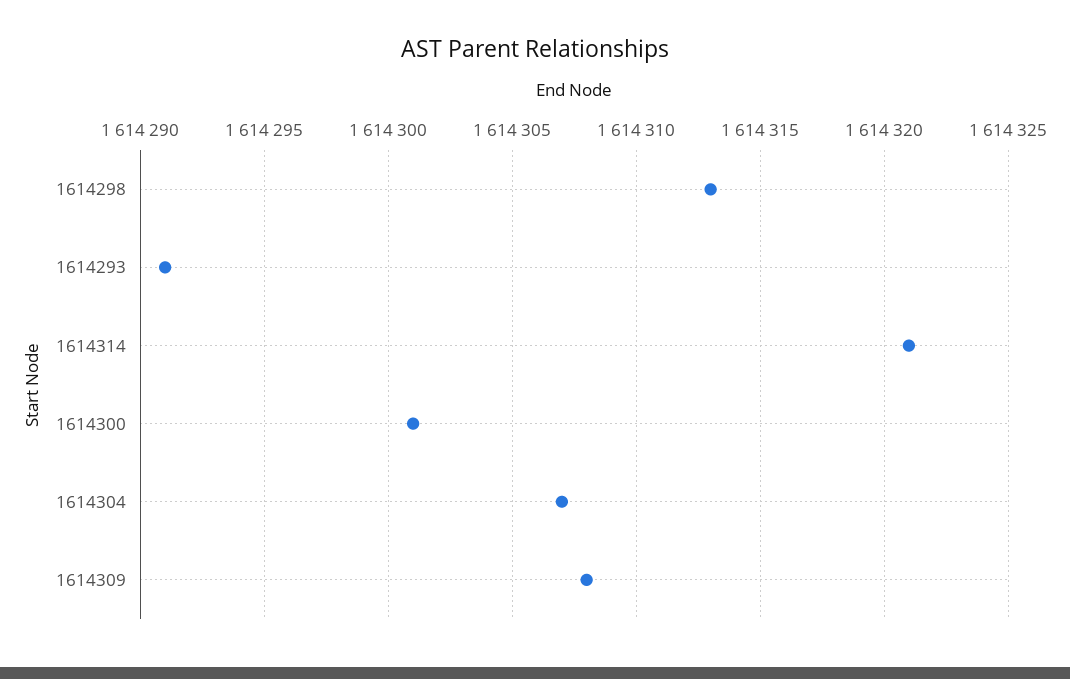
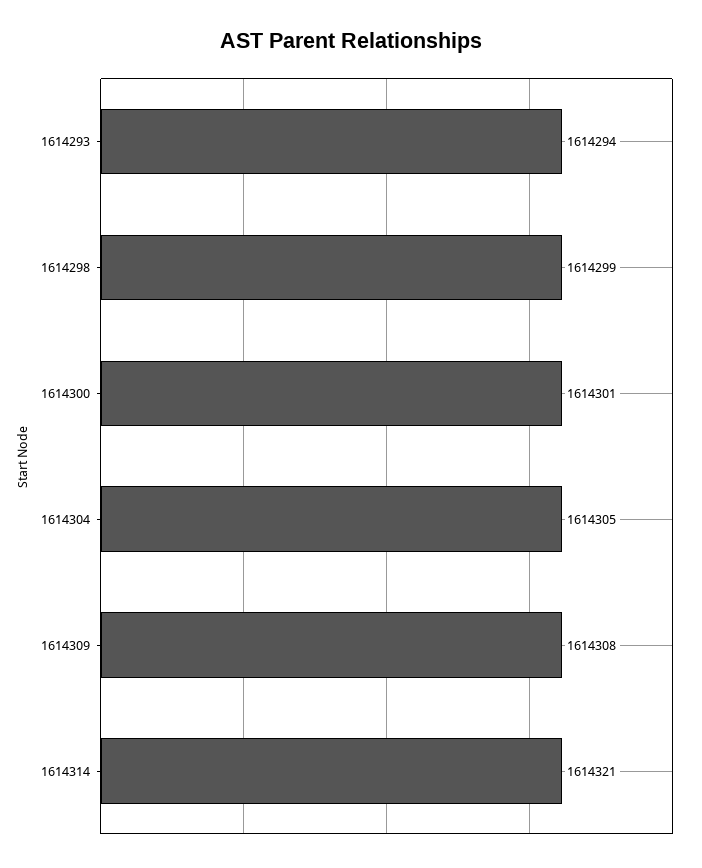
1614298: 1614313 -> 1614299
1614293: 1614291 -> 1614294
1614304: 1614307 -> 1614305

